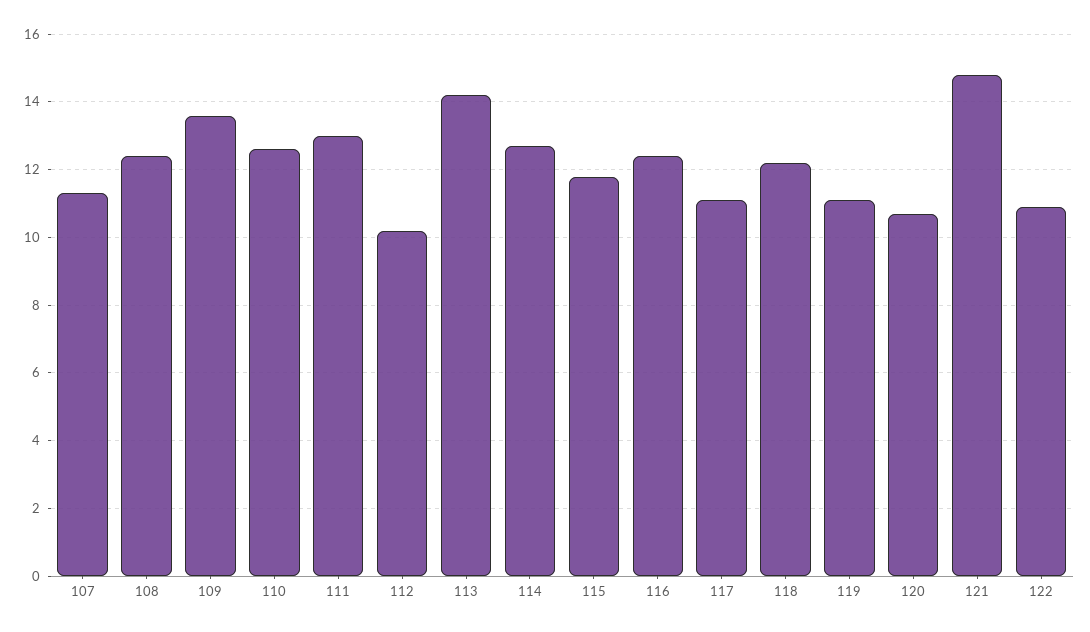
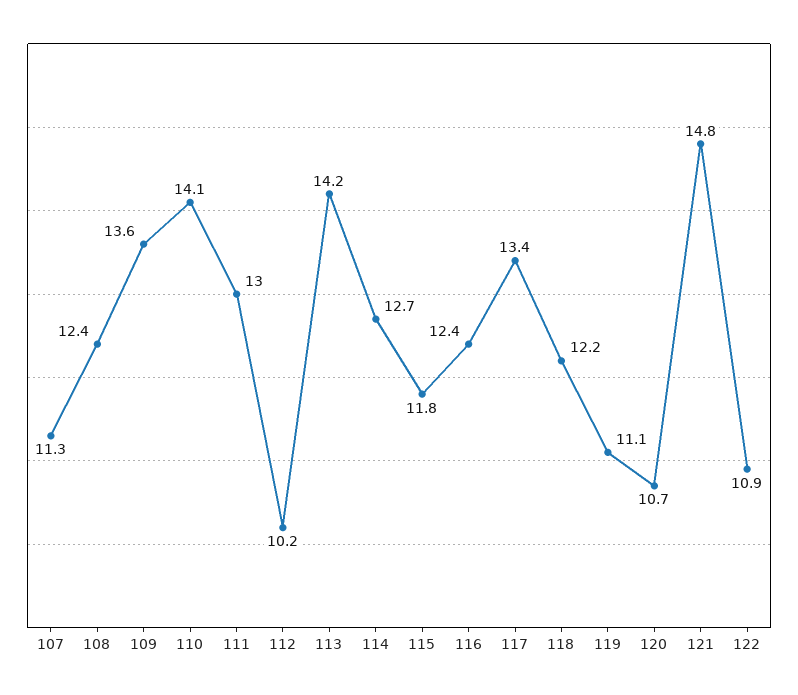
110: 12.5 -> 14.1
117: 11 -> 13.4

